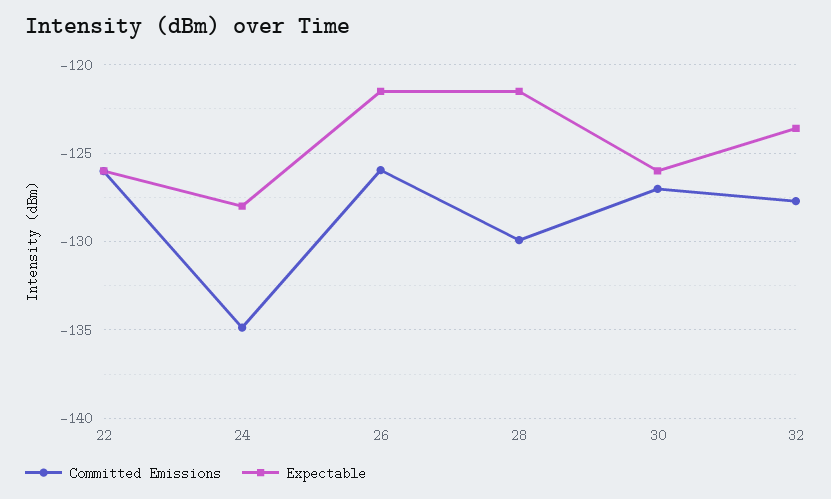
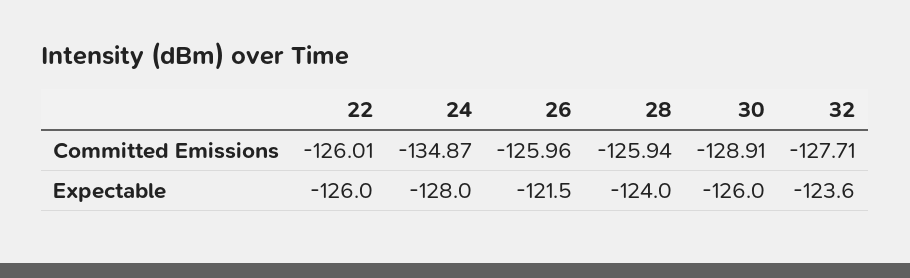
Committed Emissions, 28: -130 -> -125.94
Expectable, 28: -121.5 -> -124
Committed Emissions, 30: -127 -> -128.91

